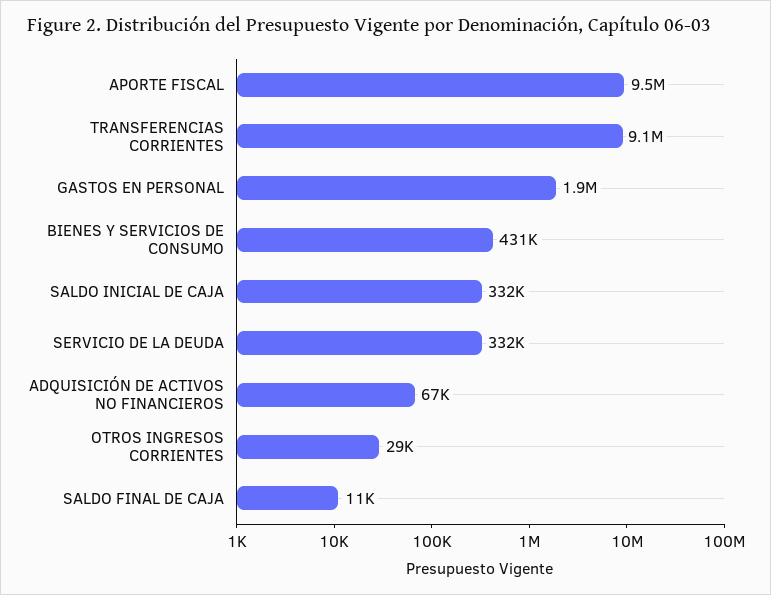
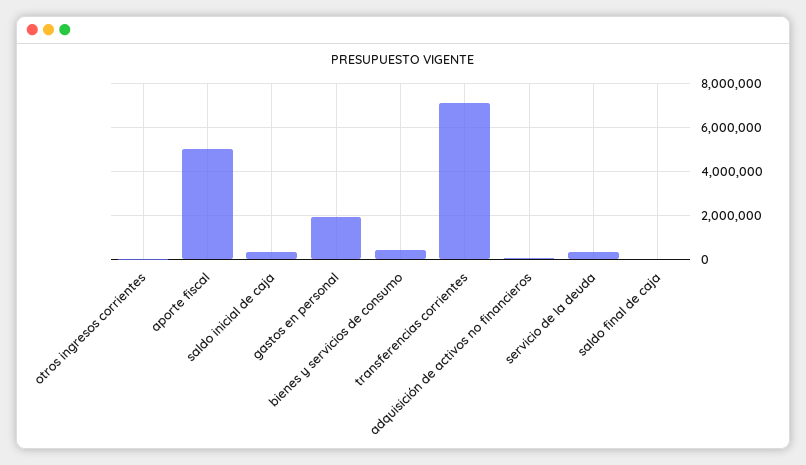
APORTE FISCAL: 9500000 -> 5000000
TRANSFERENCIAS CORRIENTES: 9100000 -> 7000000

